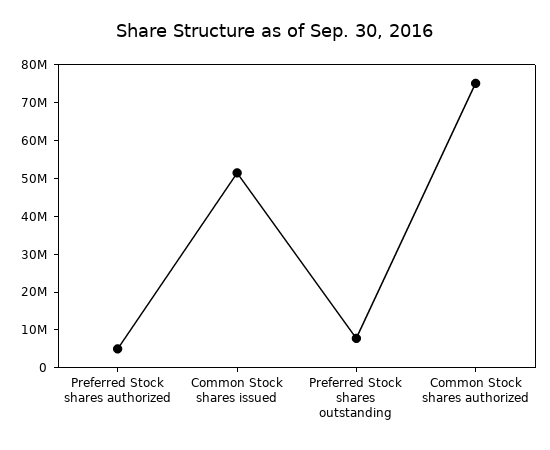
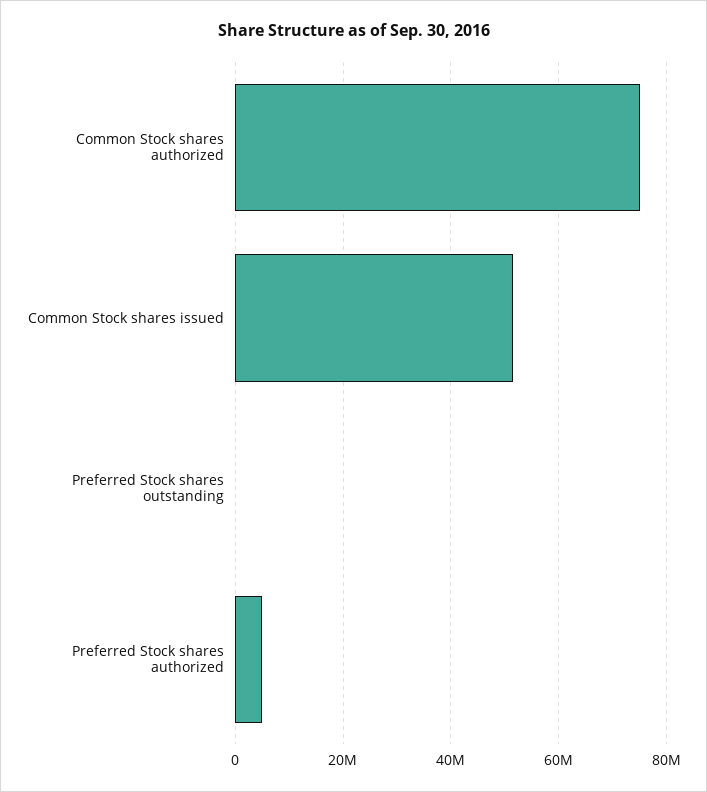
Preferred Stock shares outstanding: 7500000 -> 0

